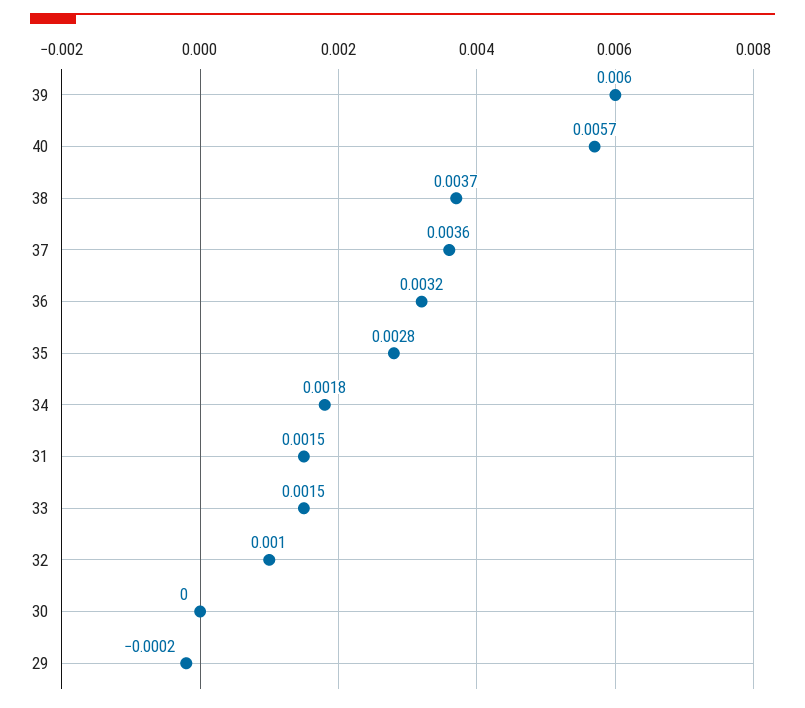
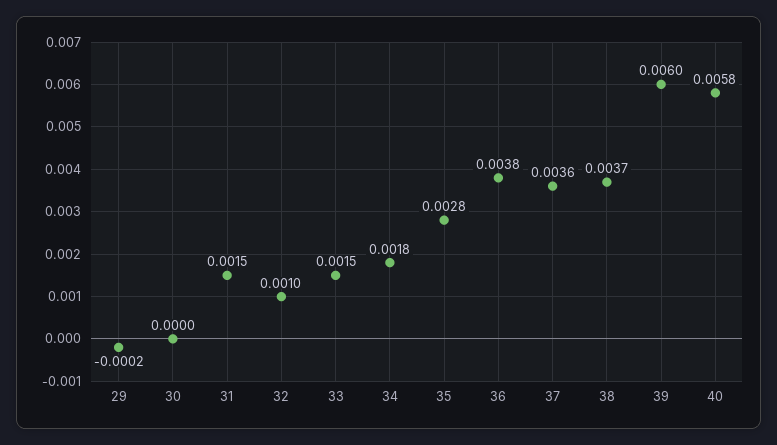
40: 0.0057 -> 0.0058
36: 0.0032 -> 0.0038

